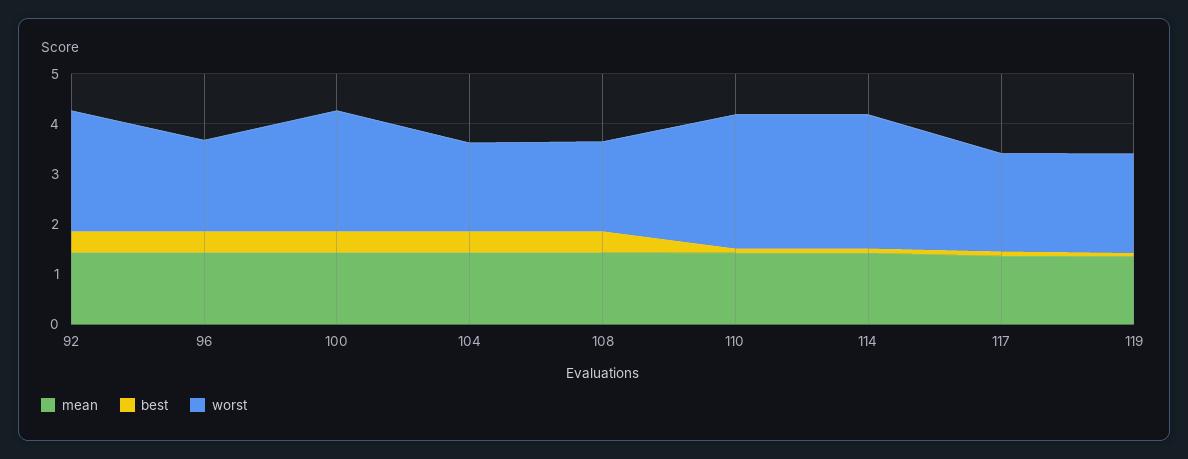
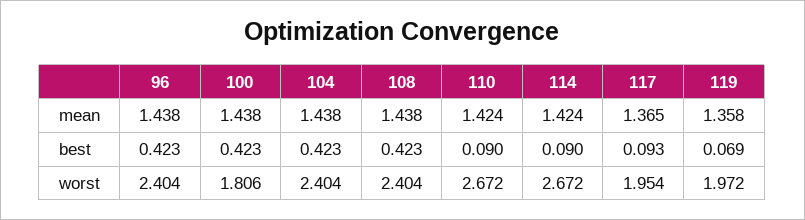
mean, 92: 1.4 -> none
best, 92: 0.4 -> none
worst, 92: 2.4 -> none
worst, 96: 1.8 -> 2.404
worst, 100: 2.4 -> 1.806
worst, 104: 1.8 -> 2.404
worst, 108: 1.8 -> 2.404

